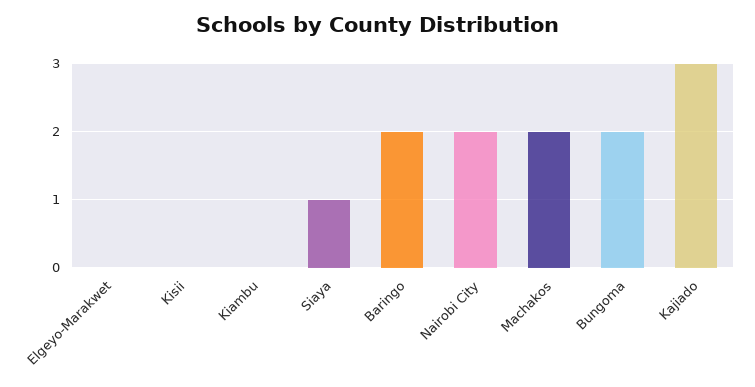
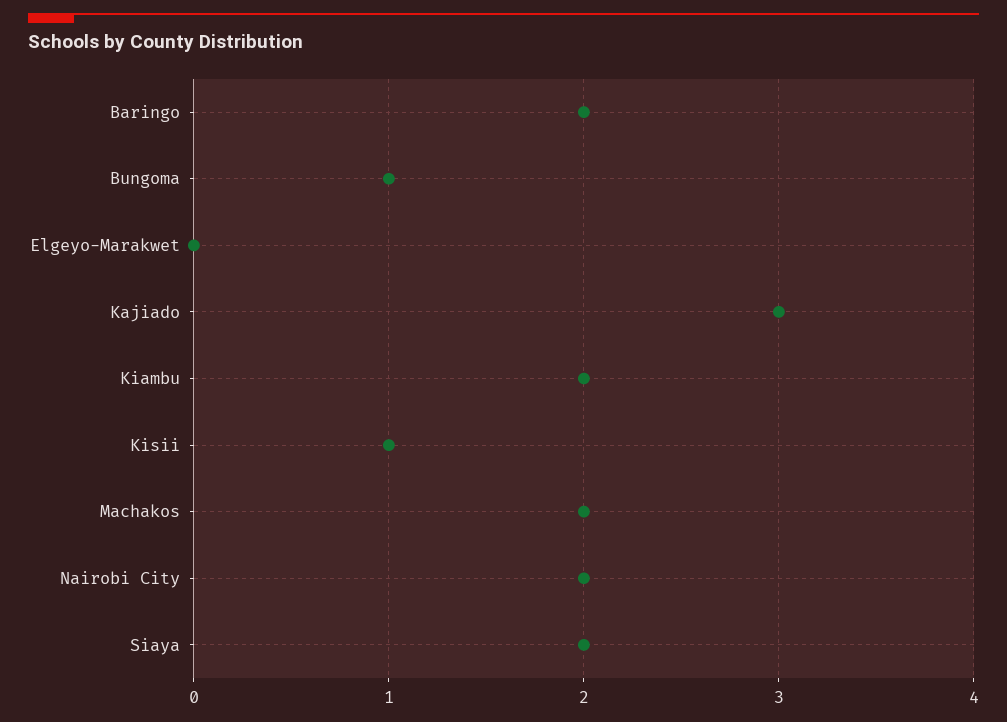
Kisii: 0 -> 1
Kiambu: 0 -> 2
Siaya: 1 -> 2
Bungoma: 2 -> 1

